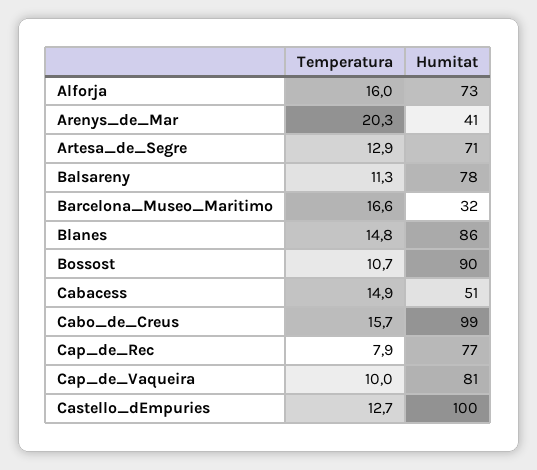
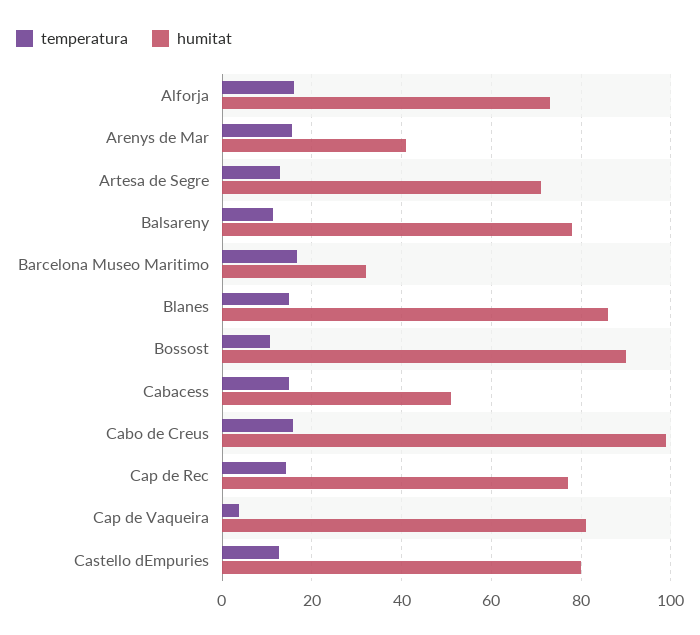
Temperatura, Arenys_de_Mar: 20.3 -> 16
Temperatura, Cap_de_Rec: 7.9 -> 14
Temperatura, Cap_de_Vaqueira: 10 -> 4
Humitat, Castello_dEmpuries: 100 -> 80

